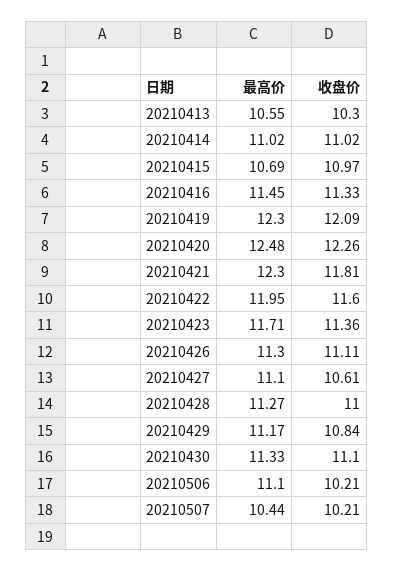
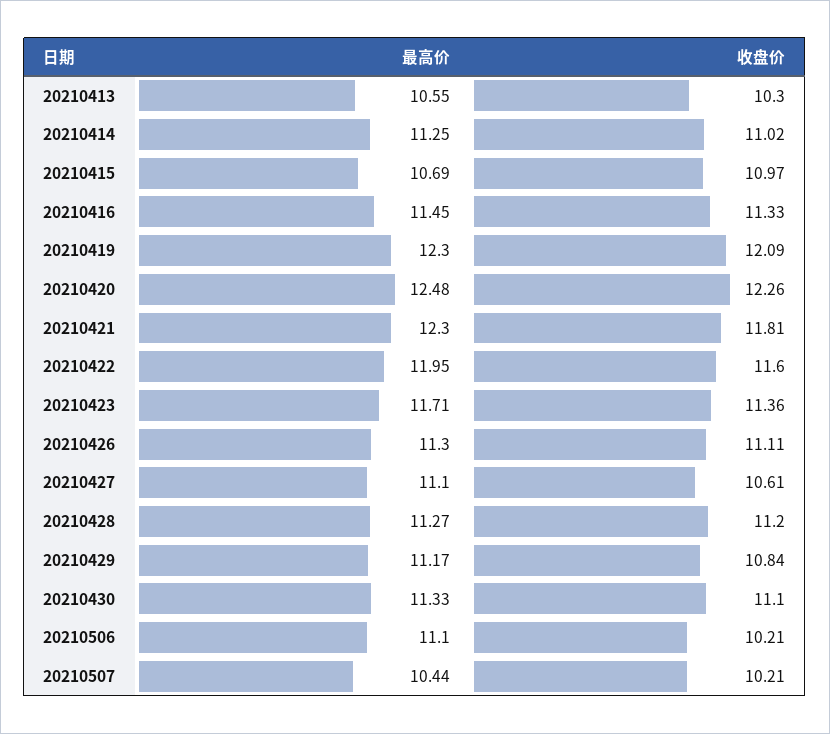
最高价, 20210414: 11.02 -> 11.25
收盘价, 20210428: 11 -> 11.2

